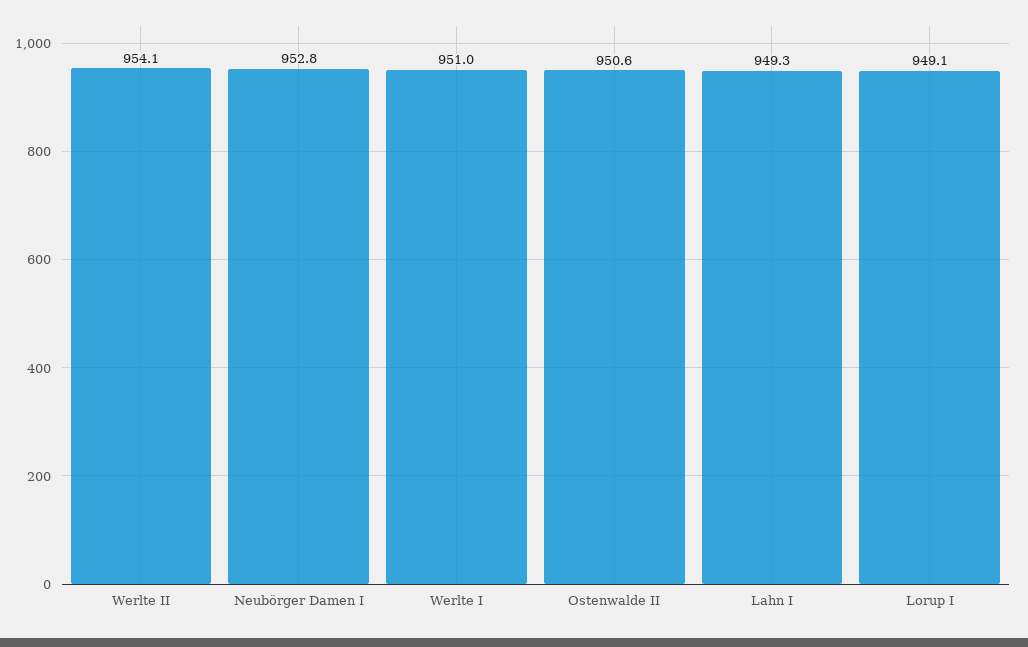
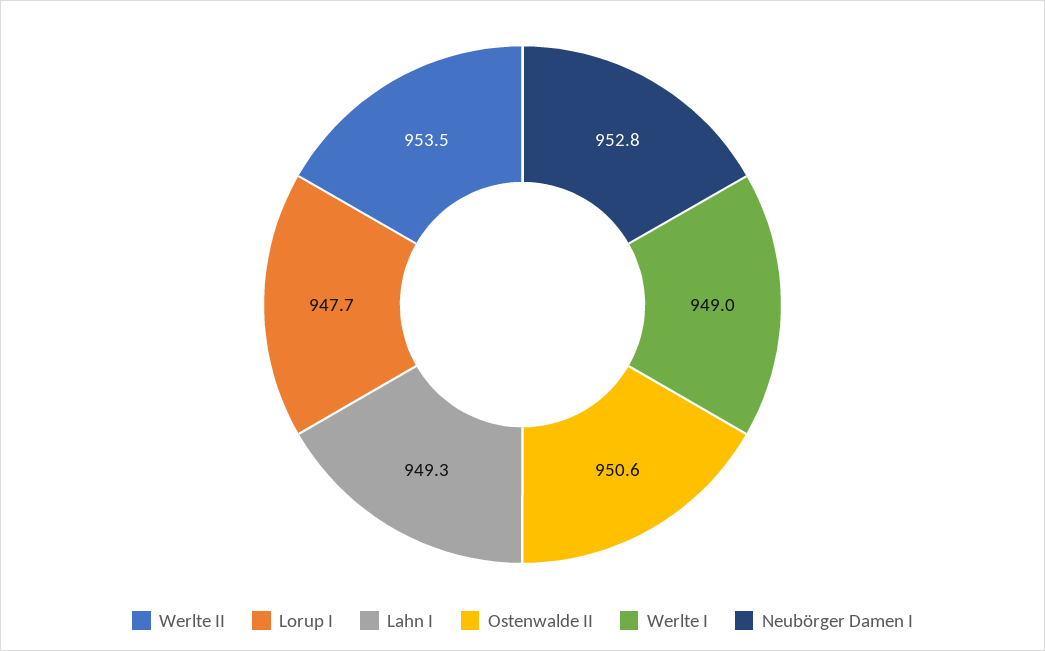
Werlte II: 954.1 -> 953.5
Werlte I: 951 -> 949
Lorup I: 949.1 -> 947.7

